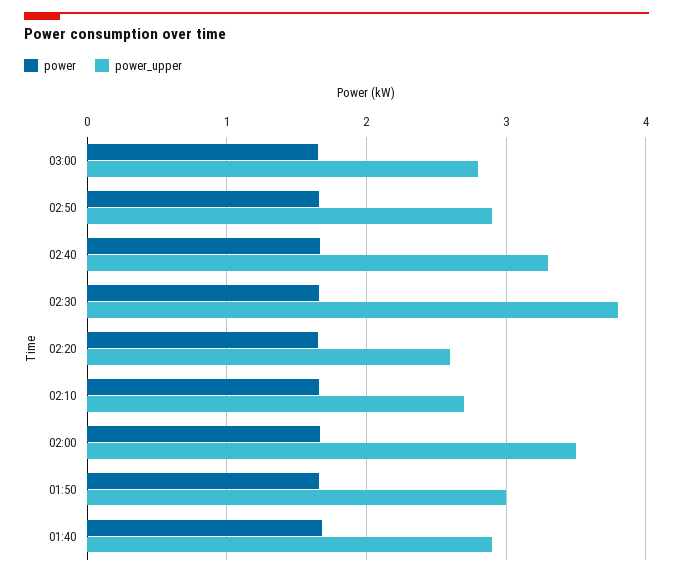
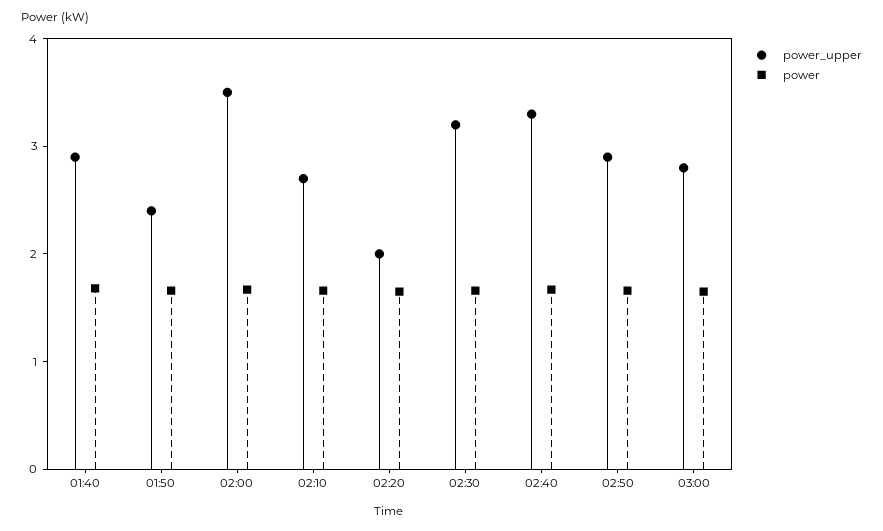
power_upper, 02:30: 3.8 -> 3.2
power_upper, 02:20: 2.6 -> 2
power_upper, 01:50: 3 -> 2.4

